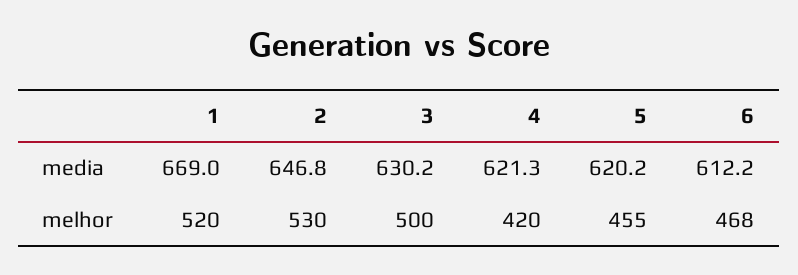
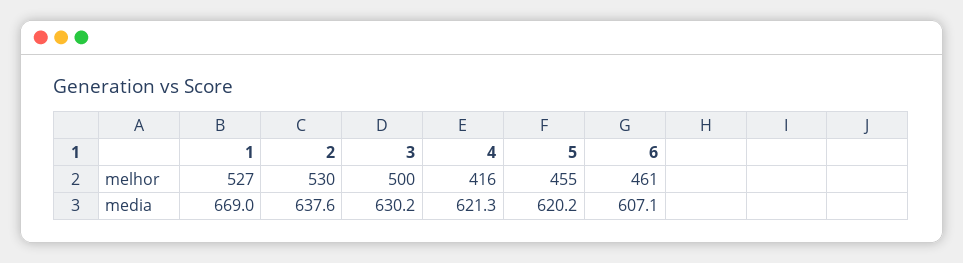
2, media: 646.8 -> 637.6
6, media: 612.2 -> 607.1
1, melhor: 520 -> 527
4, melhor: 420 -> 416
6, melhor: 468 -> 461

